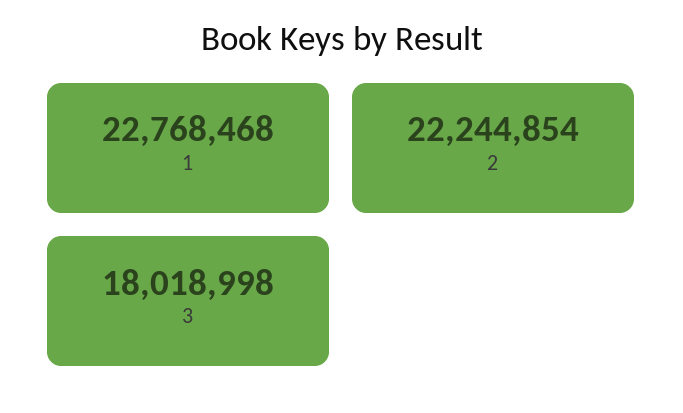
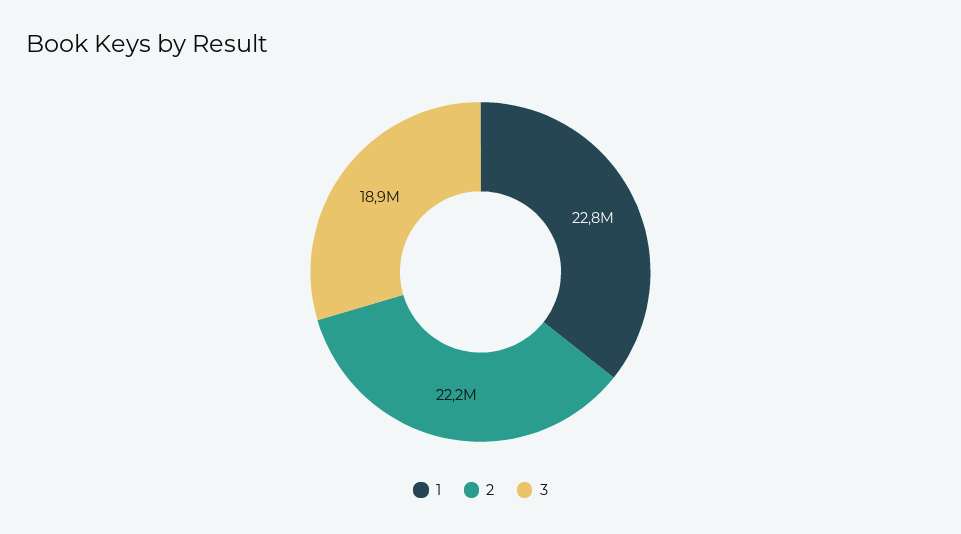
3: 18018998 -> 18900000

